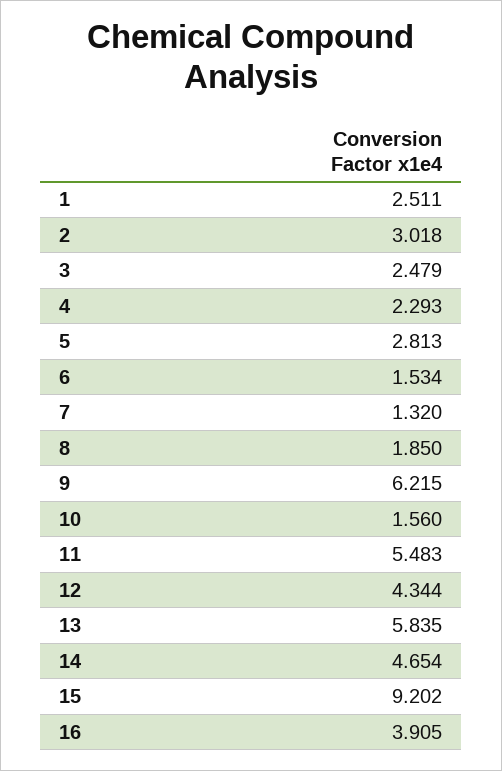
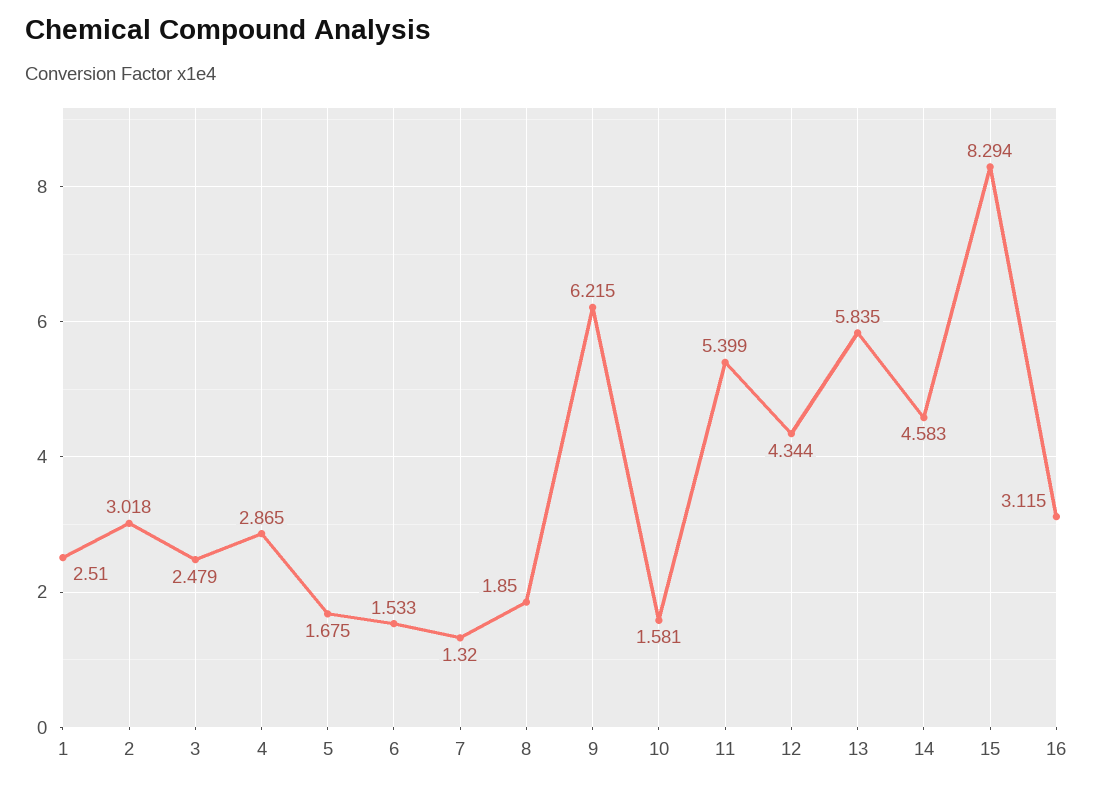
1: 2.511 -> 2.51
4: 2.293 -> 2.865
5: 2.813 -> 1.675
6: 1.534 -> 1.533
10: 1.56 -> 1.581
11: 5.483 -> 5.399
14: 4.654 -> 4.583
15: 9.202 -> 8.294
16: 3.905 -> 3.115

